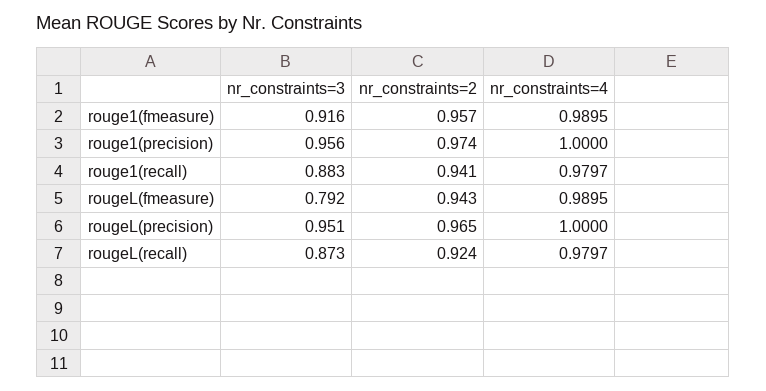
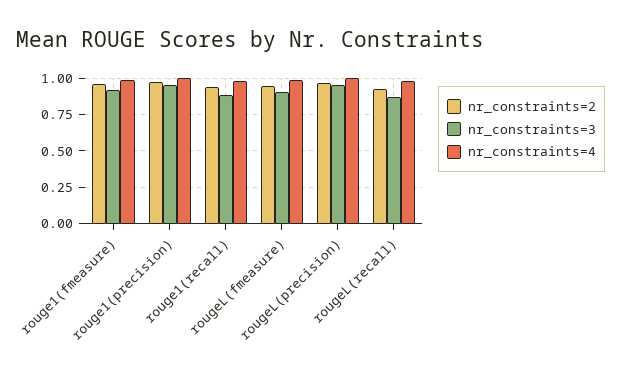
nr_constraints=3, rougeL(fmeasure): 0.792 -> 0.9

